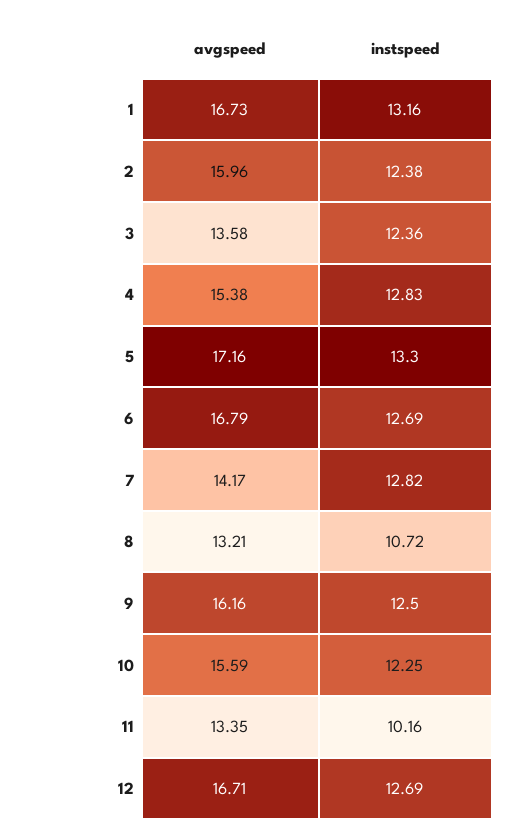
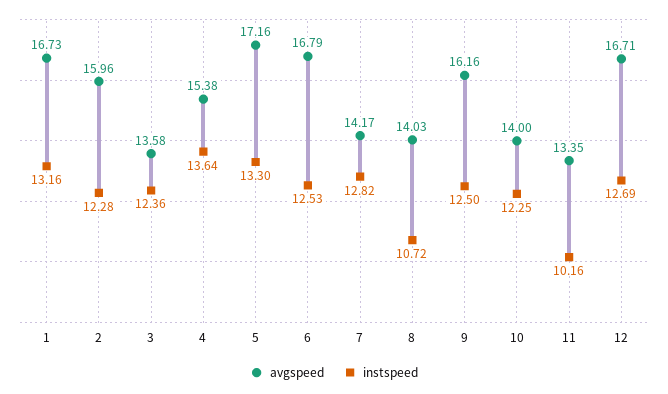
instspeed, 2: 12.38 -> 12.28
instspeed, 4: 12.83 -> 13.64
instspeed, 6: 12.69 -> 12.53
avgspeed, 8: 13.21 -> 14.03
avgspeed, 10: 15.59 -> 14

